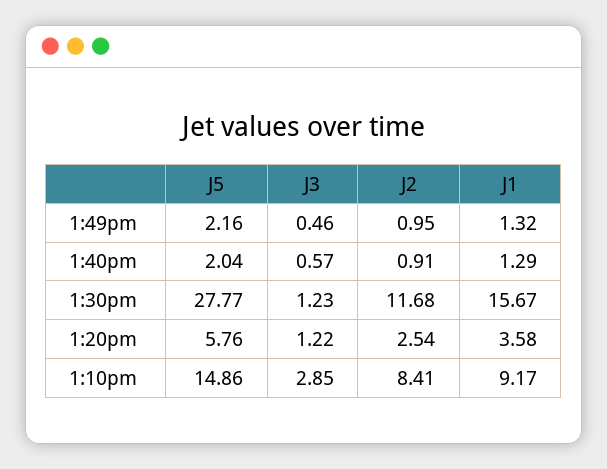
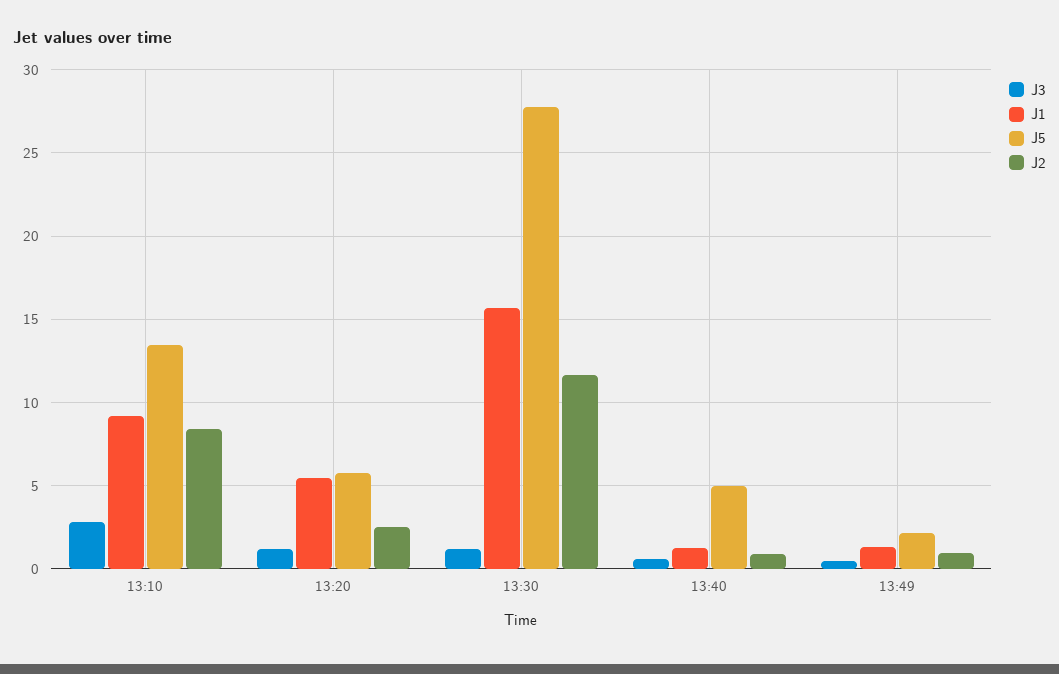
J5, 1:40pm: 2.04 -> 5
J1, 1:20pm: 3.58 -> 5.5
J5, 1:10pm: 14.86 -> 13.5

